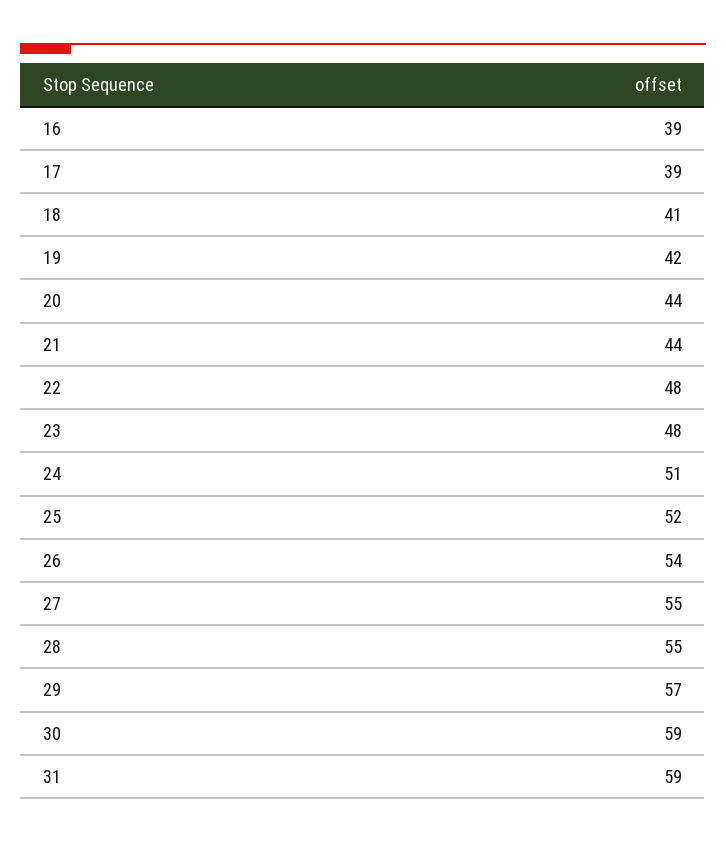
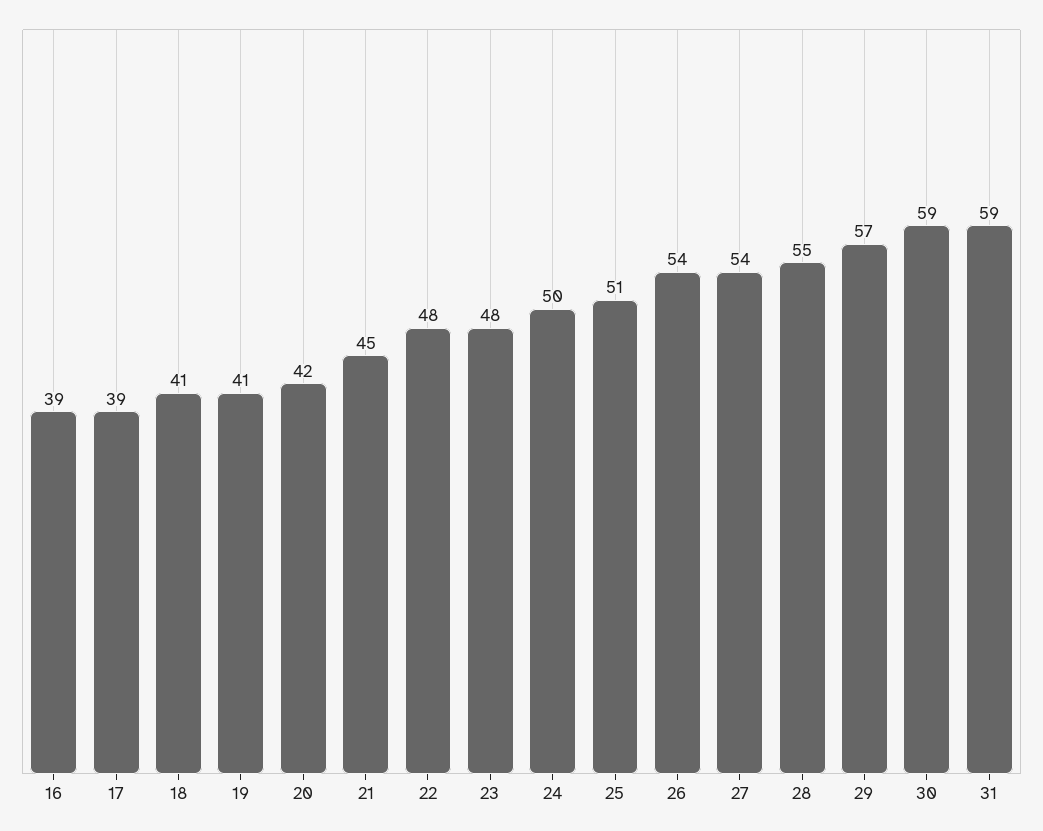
19: 42 -> 41
20: 44 -> 42
21: 44 -> 45
24: 51 -> 50
25: 52 -> 51
27: 55 -> 54

